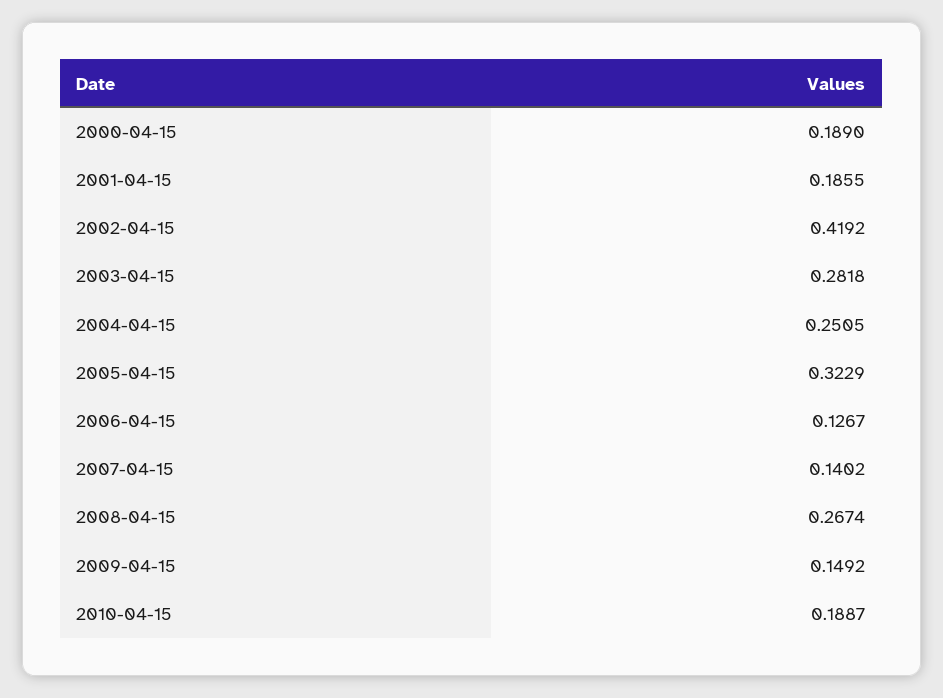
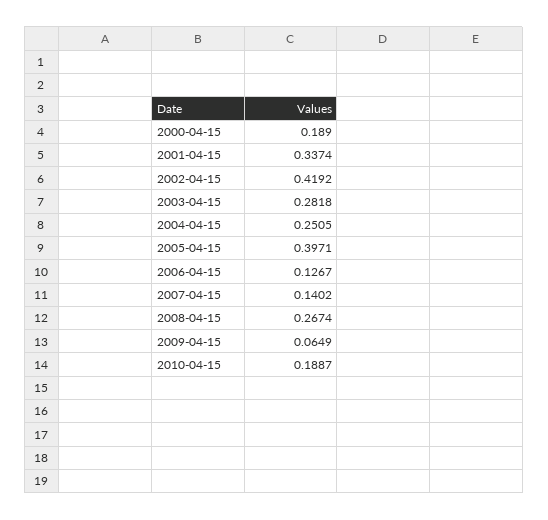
2001-04-15: 0.1855 -> 0.3374
2005-04-15: 0.3229 -> 0.3971
2009-04-15: 0.1492 -> 0.0649

